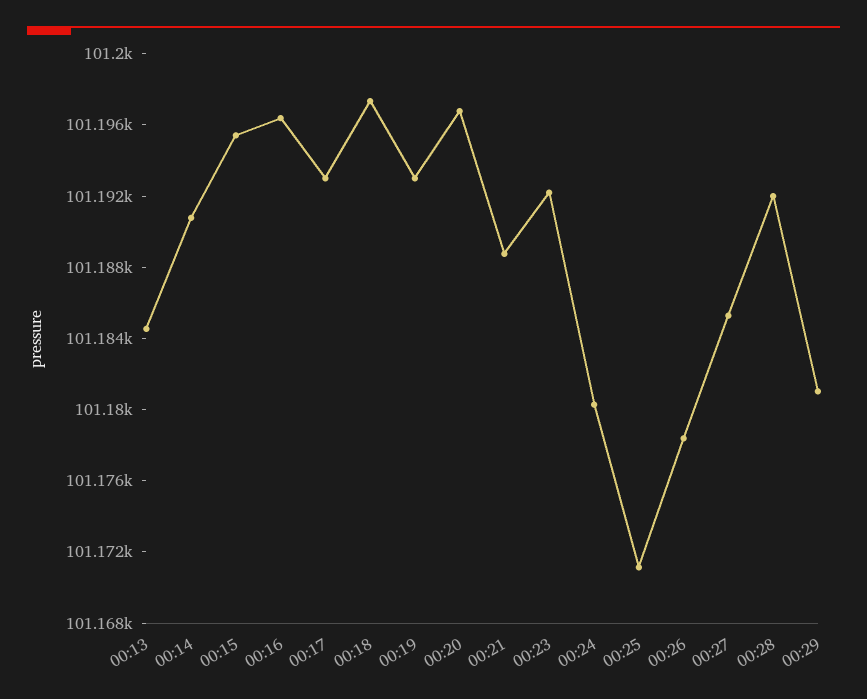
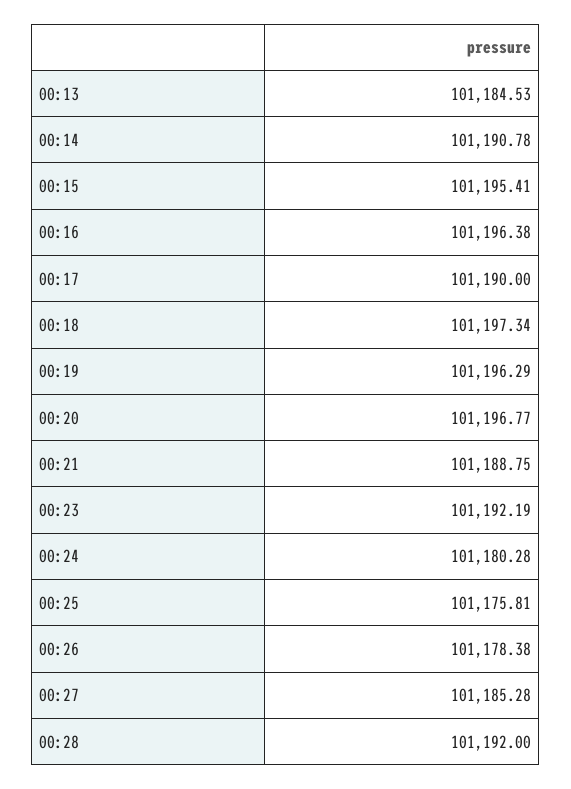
00:17: 101193 -> 101190
00:19: 101193 -> 101196.29
00:25: 101171 -> 101175.81
00:29: 101181 -> none

